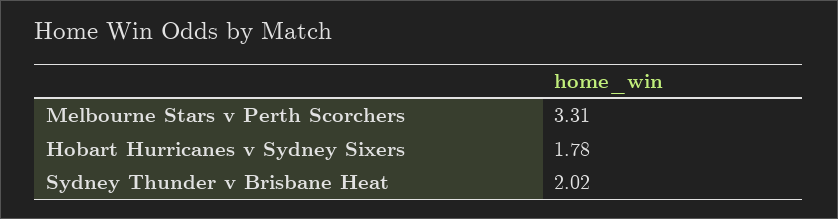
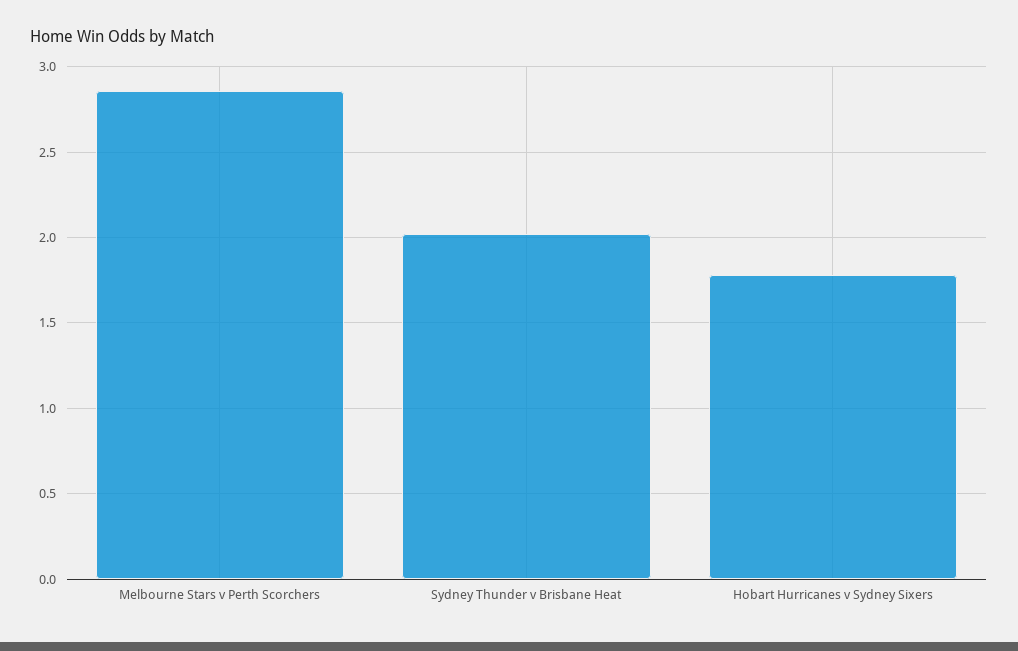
Melbourne Stars v Perth Scorchers: 3.31 -> 2.85

